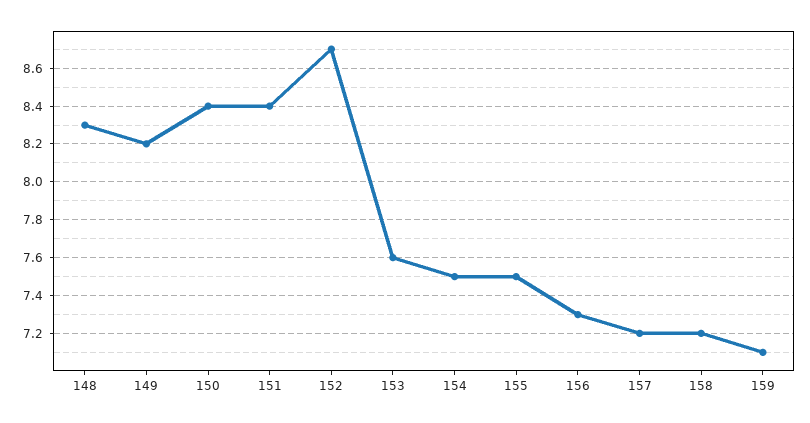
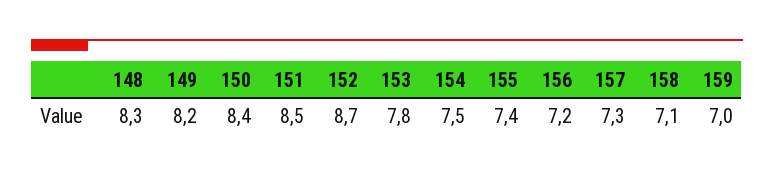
151: 8.4 -> 8.5
153: 7.6 -> 7.8
155: 7.5 -> 7.4
156: 7.3 -> 7.2
157: 7.2 -> 7.3
158: 7.2 -> 7.1
159: 7.1 -> 7

